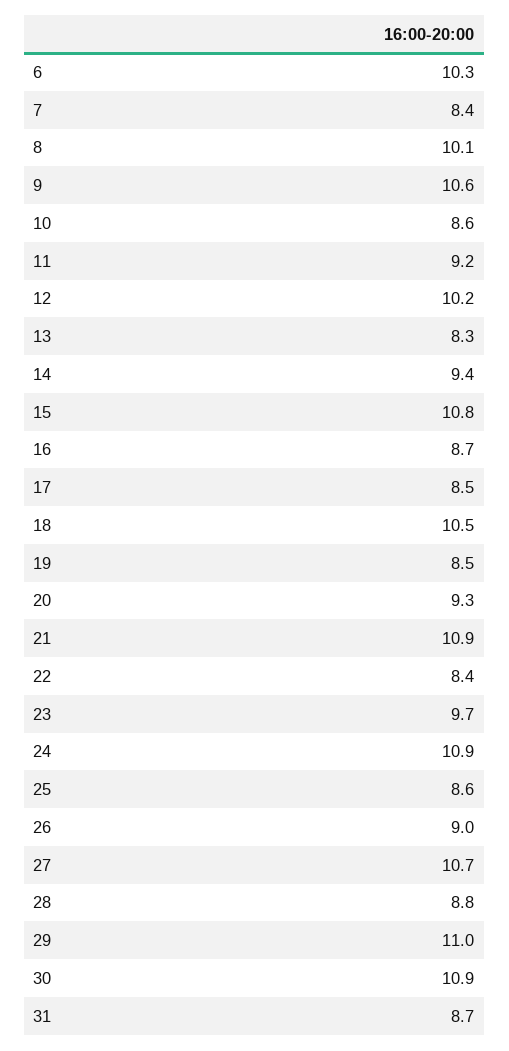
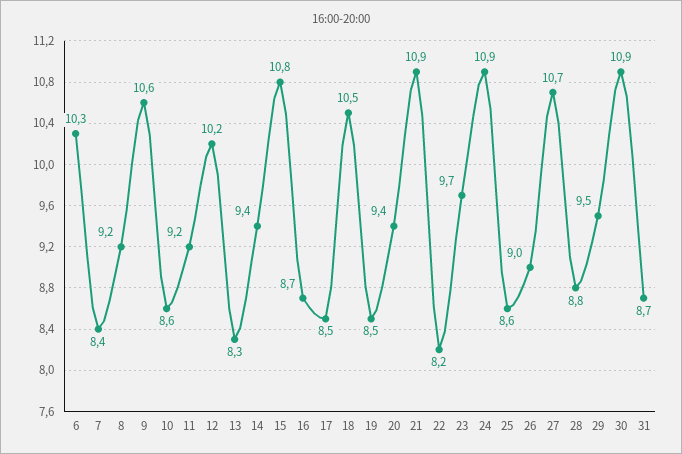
8: 10.1 -> 9.2
20: 9.3 -> 9.4
22: 8.4 -> 8.2
29: 11 -> 9.5

